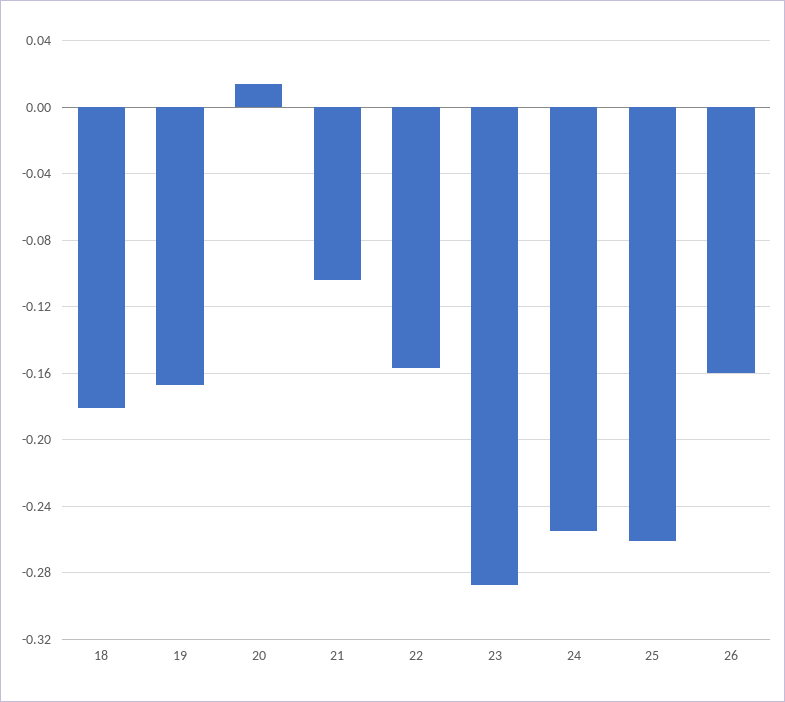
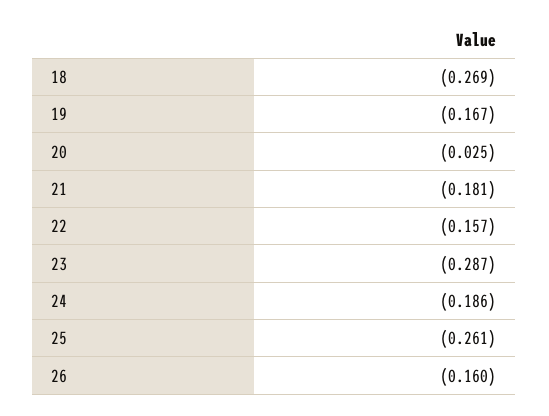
18: -0.18 -> -0.269
20: 0.015 -> -0.025
21: -0.105 -> -0.181
24: -0.255 -> -0.186

